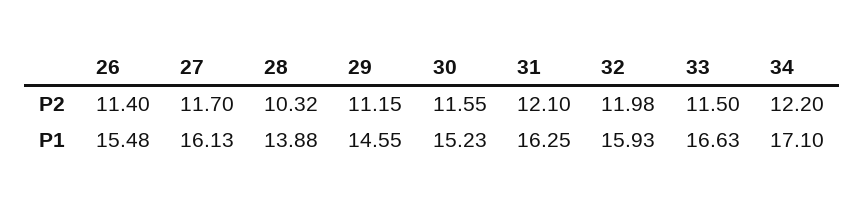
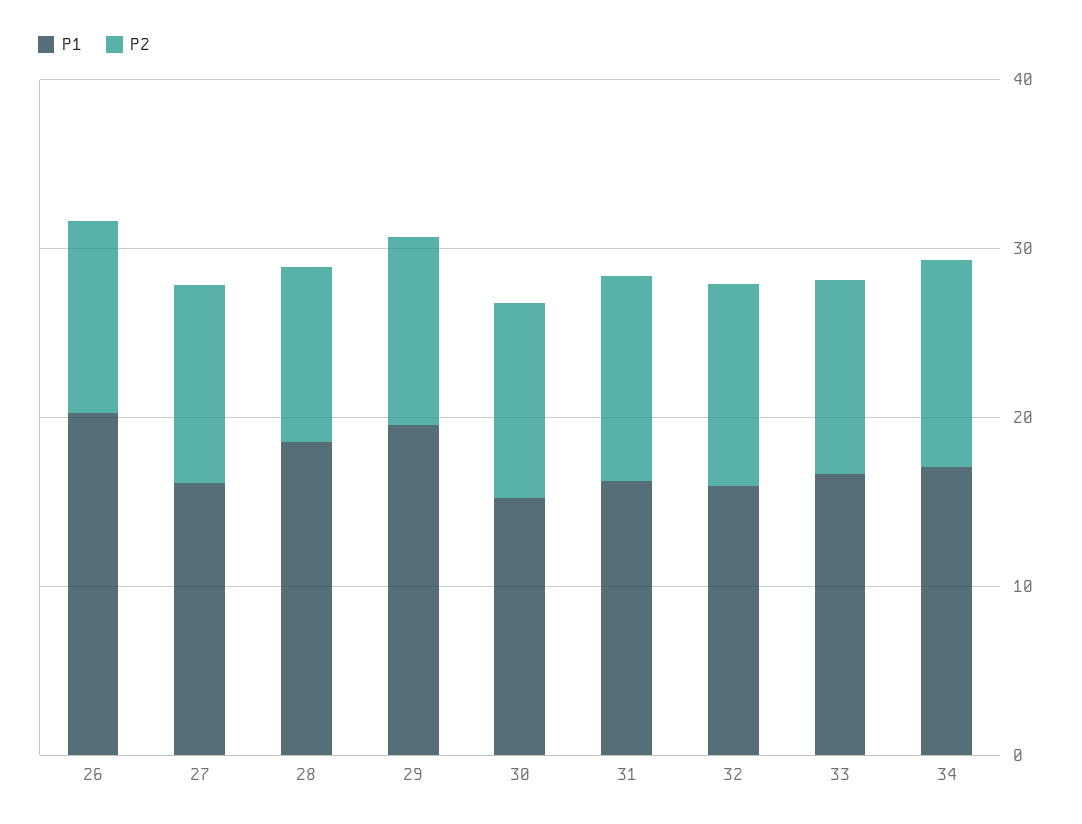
P1, 26: 15.48 -> 20
P1, 28: 13.88 -> 18
P1, 29: 14.55 -> 20

